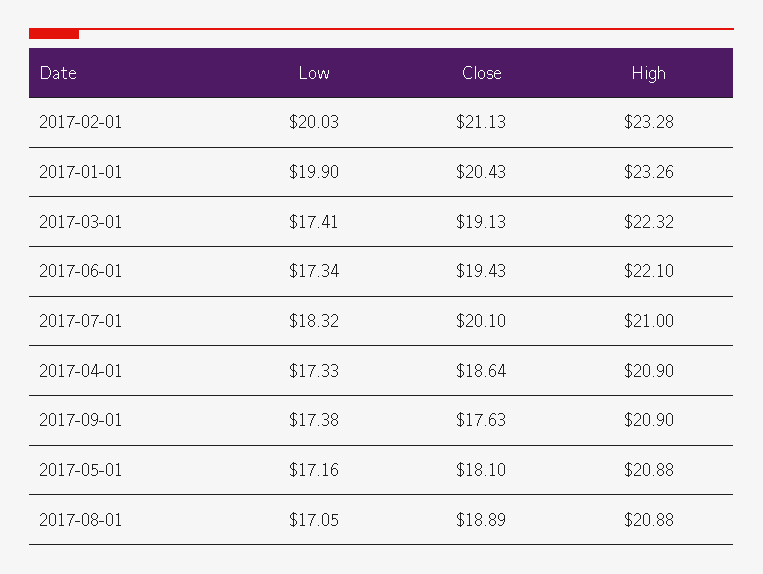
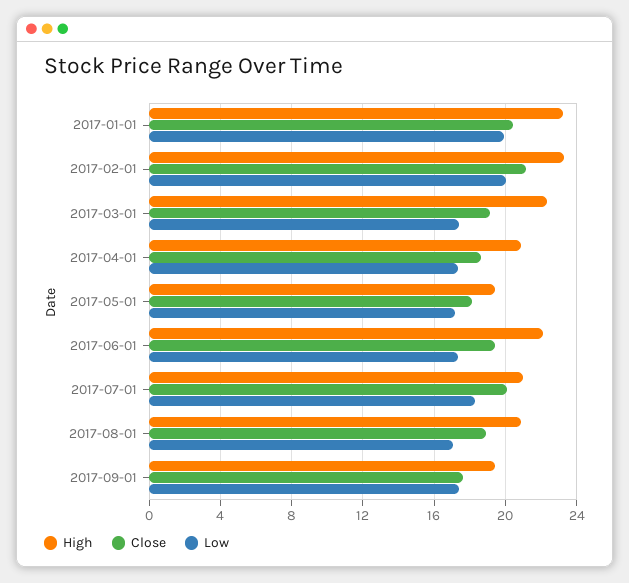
High, 2017-09-01: 20.9 -> 19.5
High, 2017-05-01: 20.88 -> 19.5

